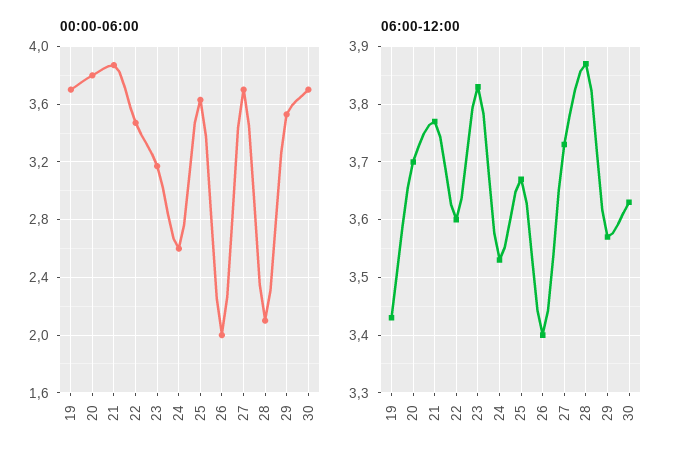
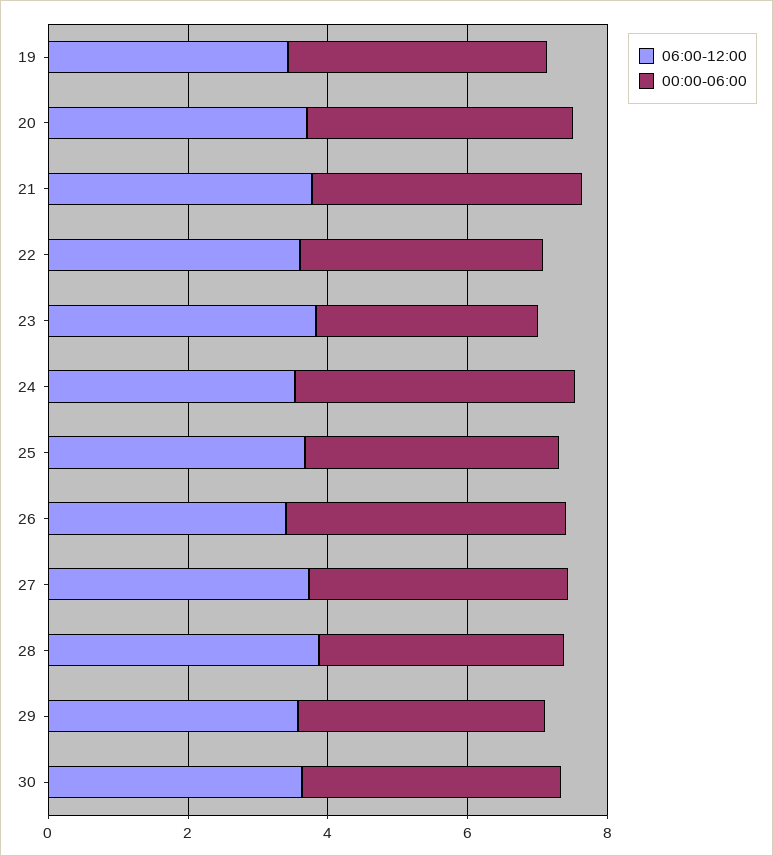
00:00-06:00, 24: 2.6 -> 4
00:00-06:00, 26: 2 -> 4
00:00-06:00, 28: 2.1 -> 3.5

